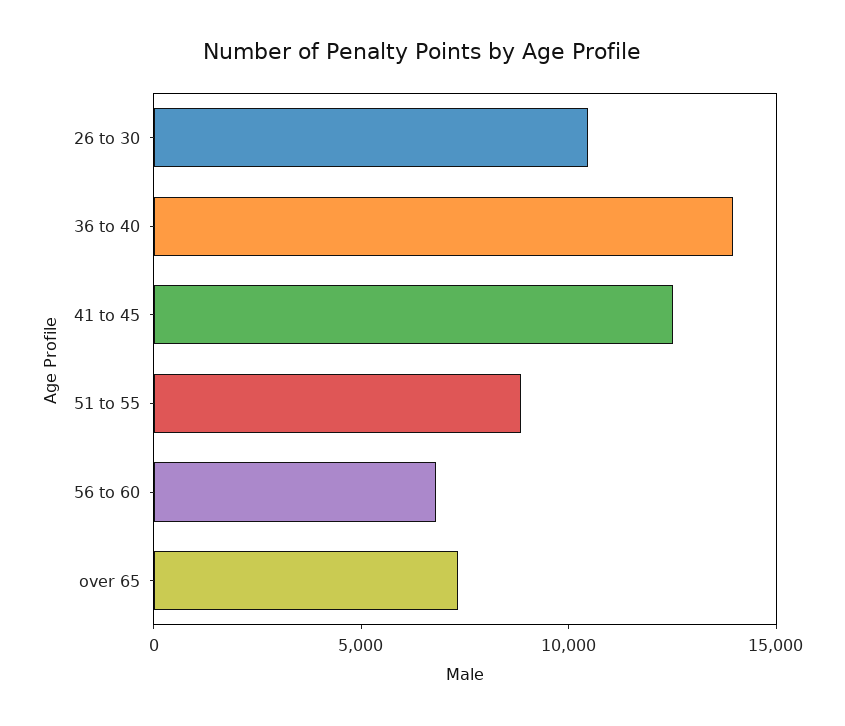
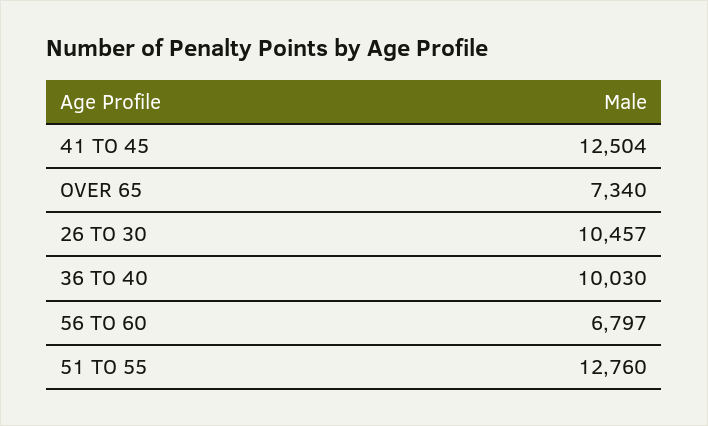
36 to 40: 14000 -> 10030
51 to 55: 9000 -> 12760

